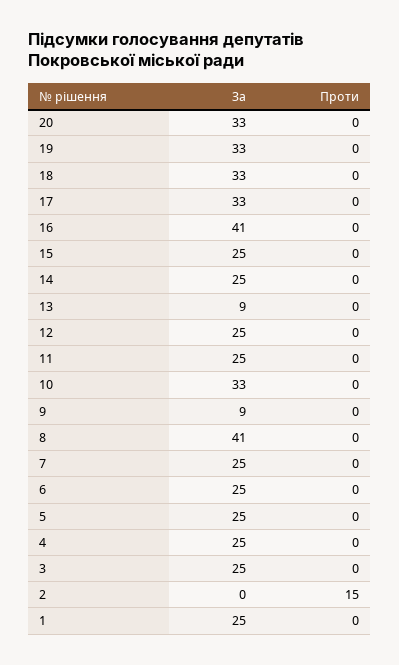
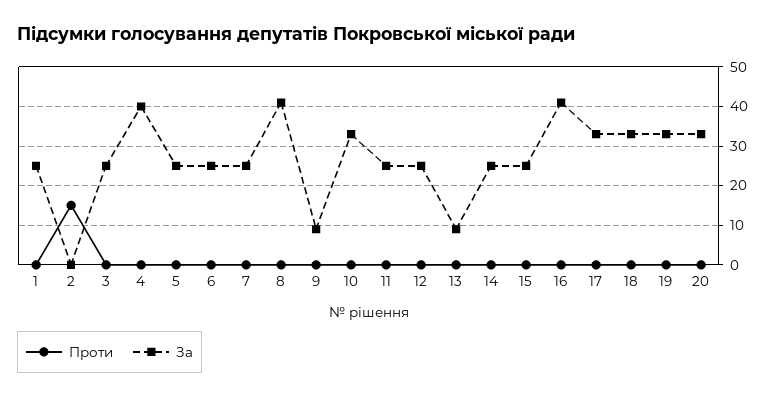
За, 4: 25 -> 40

